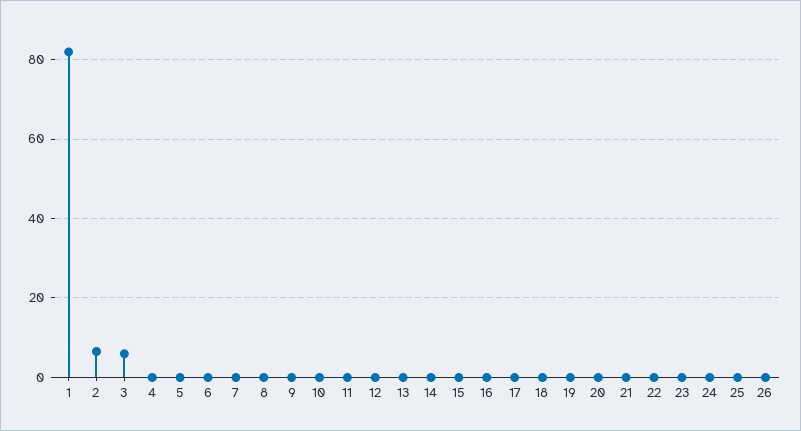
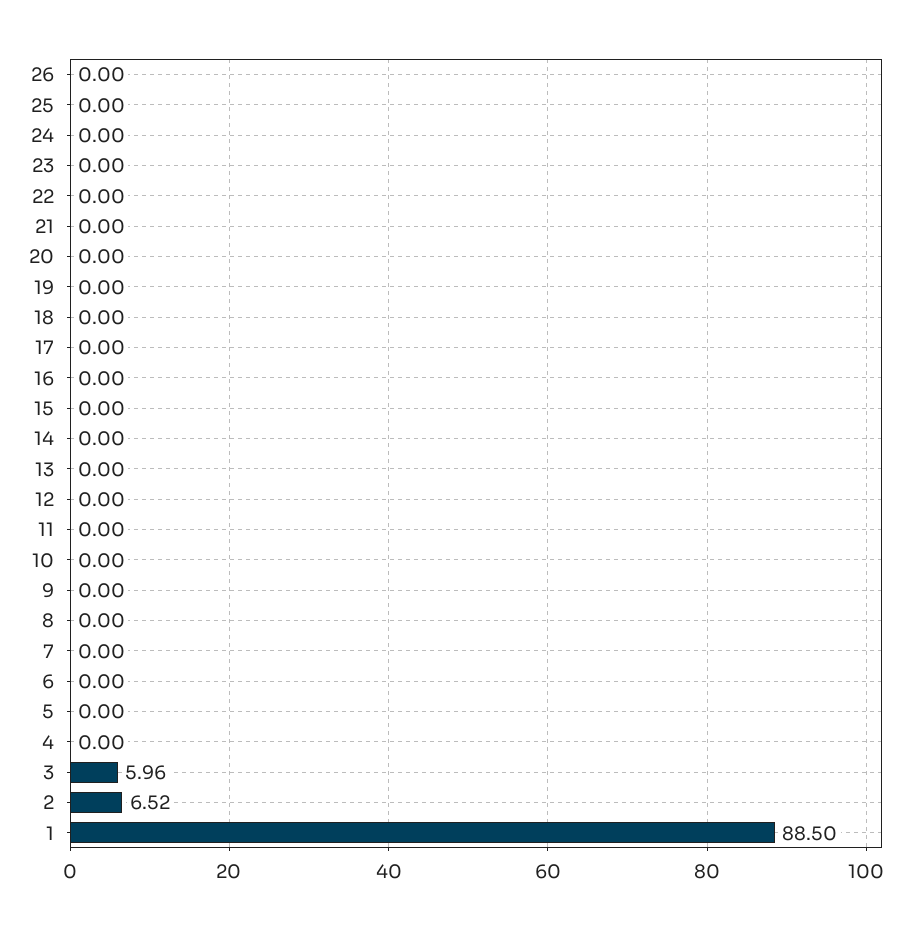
1: 82 -> 88.5

